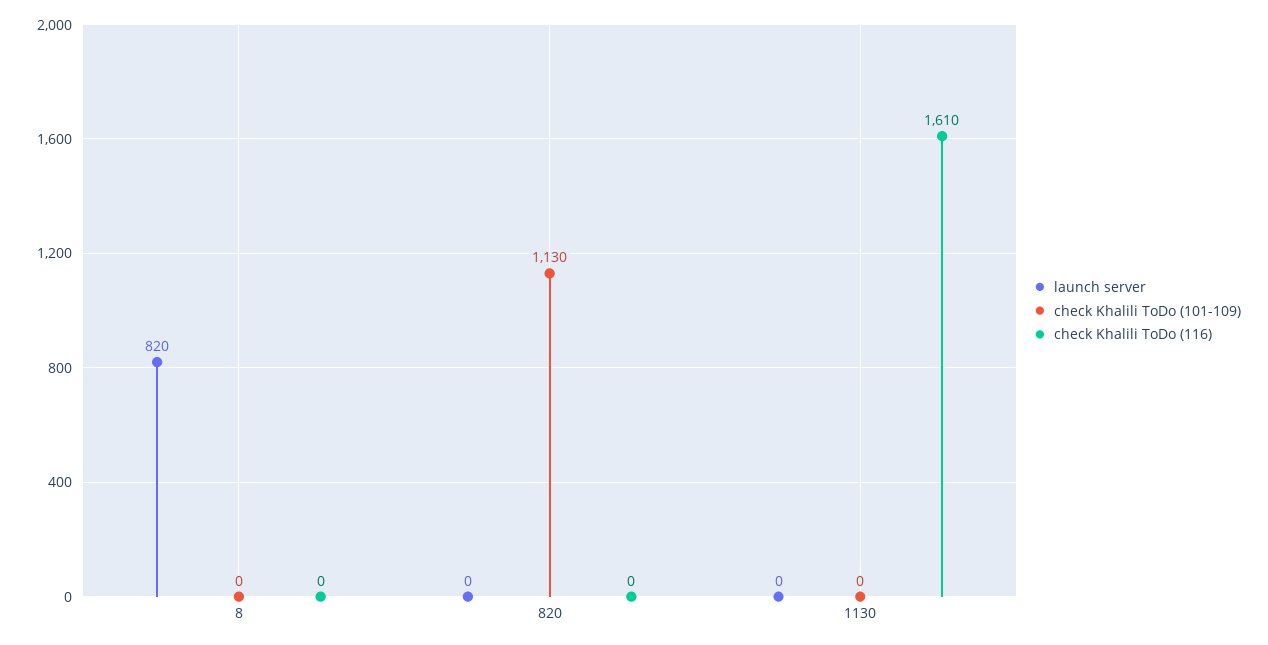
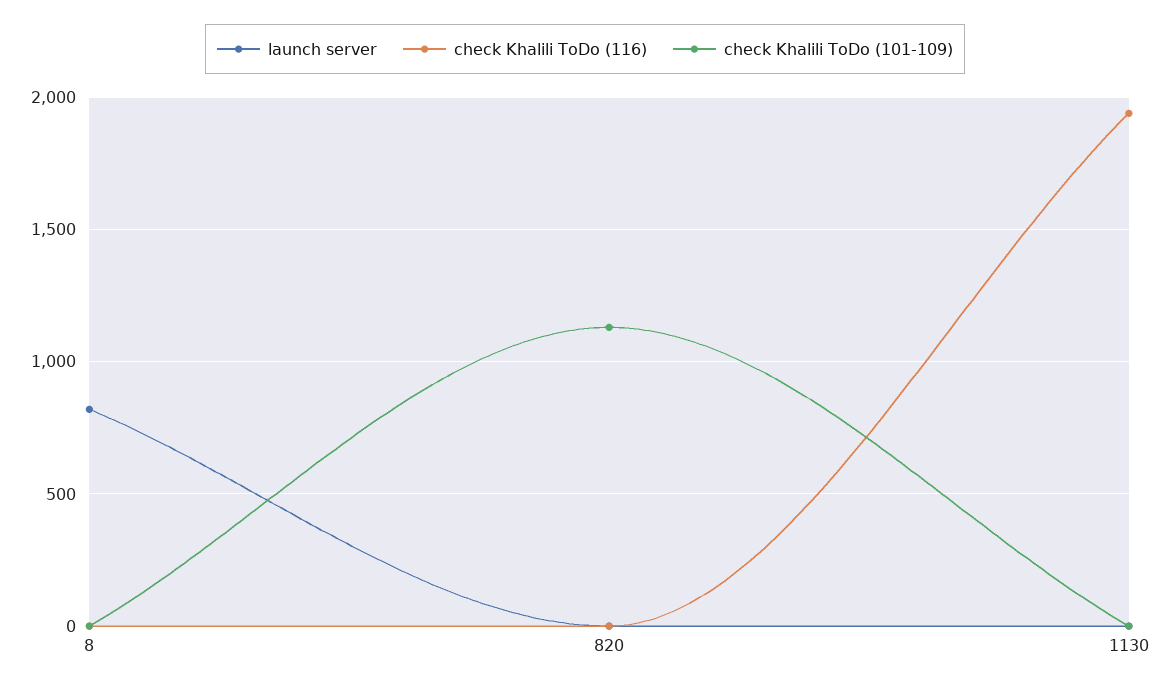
check Khalili ToDo (116), 1130: 1610 -> 1950

